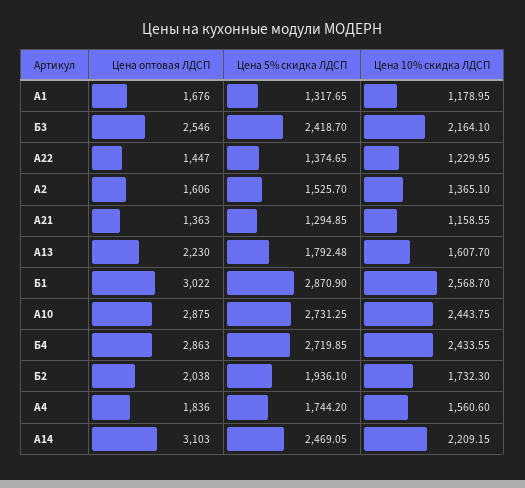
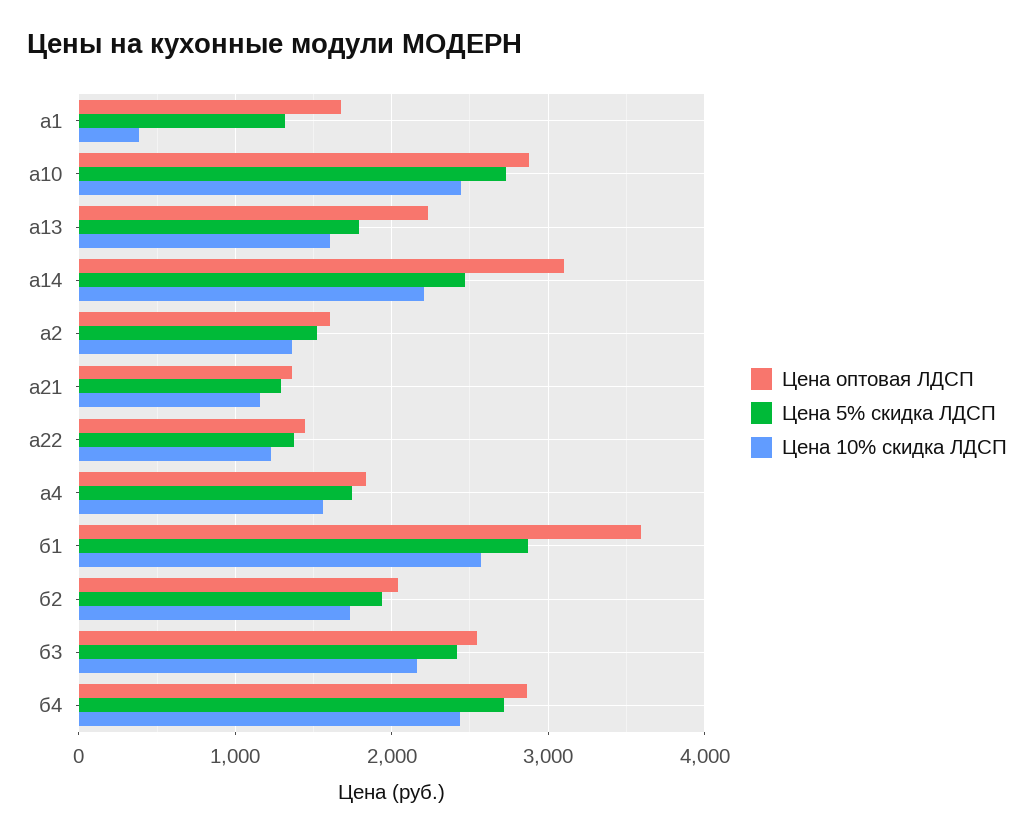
Цена 10% скидка ЛДСП, А1: 1178.95 -> 400
Цена оптовая ЛДСП, Б1: 3022 -> 3600

